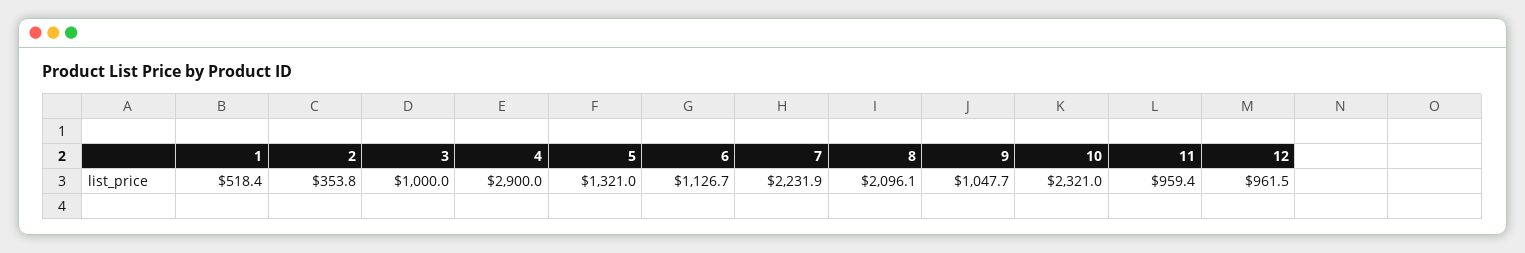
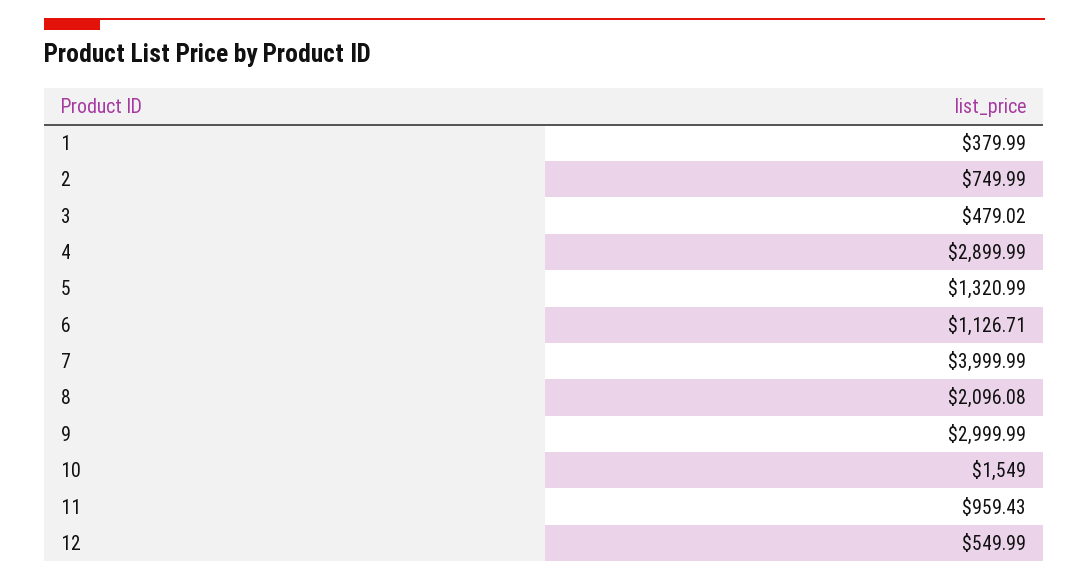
1: 518.4 -> 379.99
2: 353.8 -> 749.99
3: 1000 -> 479.02
7: 2231.9 -> 3999.99
9: 1047.7 -> 2999.99
10: 2321 -> 1549
12: 961.5 -> 549.99

